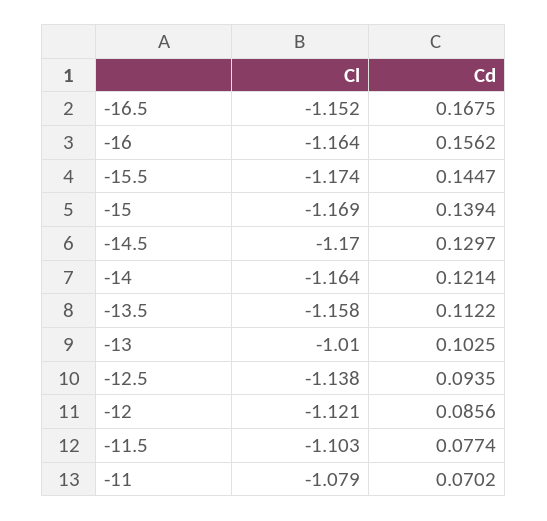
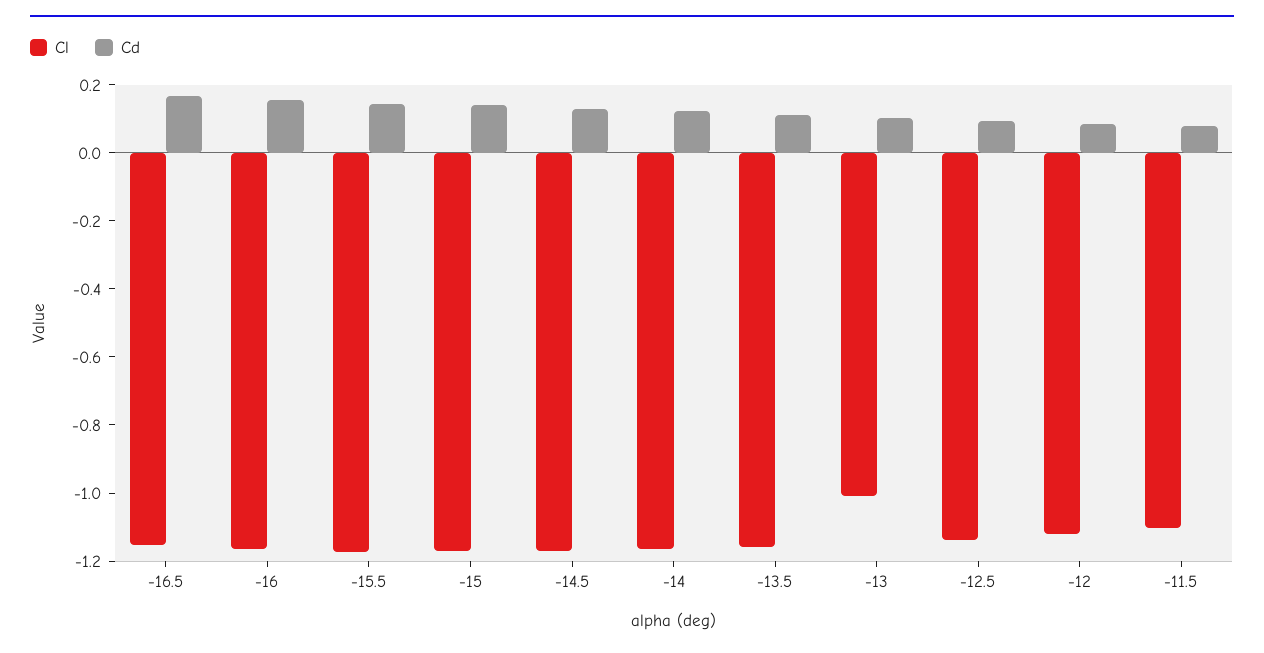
Cl, -11: -1.079 -> none
Cd, -11: 0.0702 -> none

